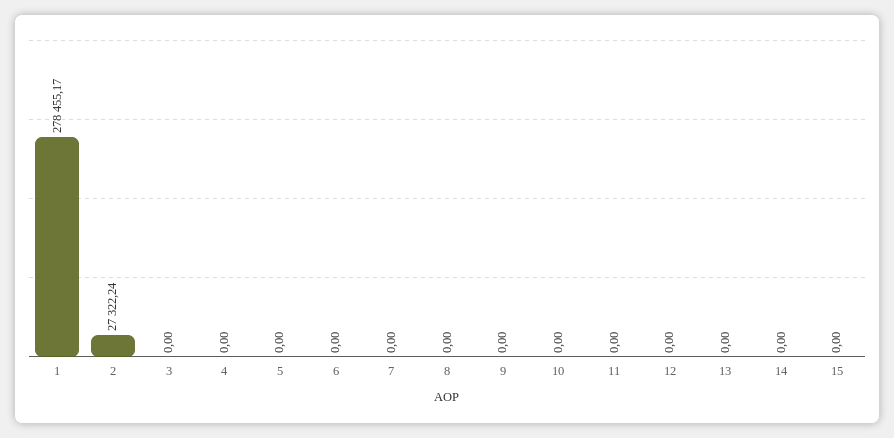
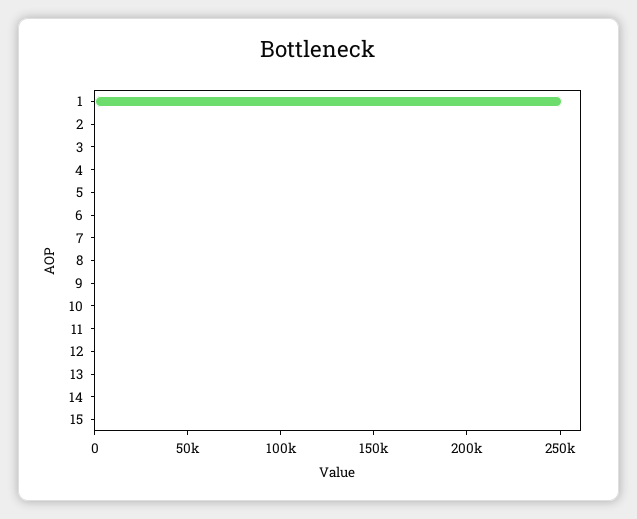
1: 278455.17 -> 250000
2: 27322.24 -> 0

